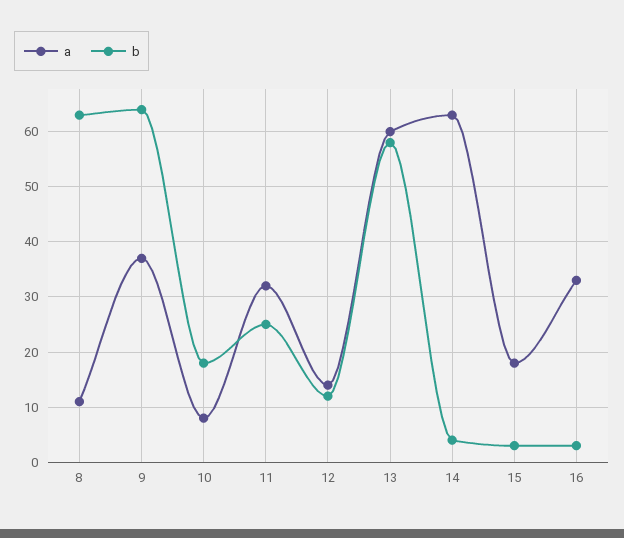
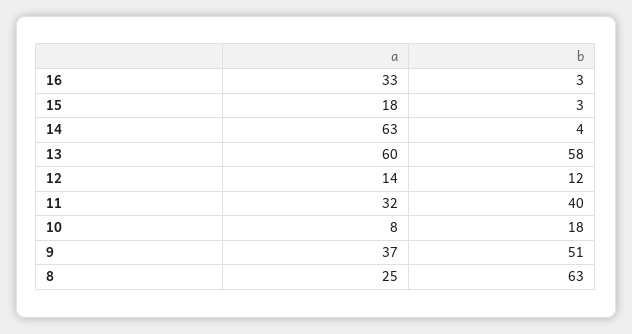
a, 8: 10 -> 25
b, 9: 65 -> 51
b, 11: 25 -> 40

